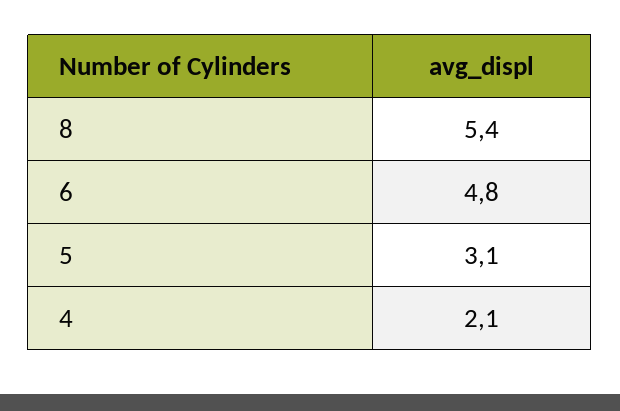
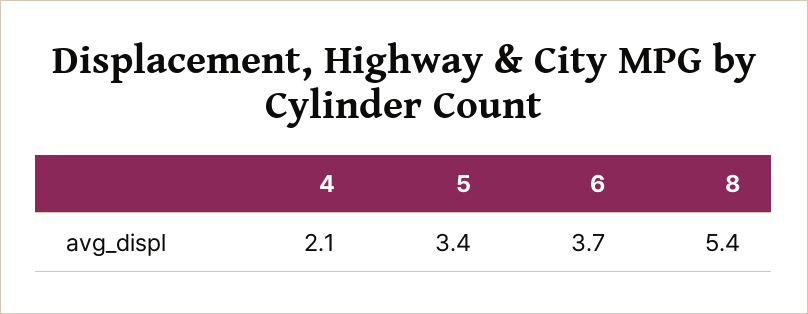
6: 4.8 -> 3.7
5: 3.1 -> 3.4

